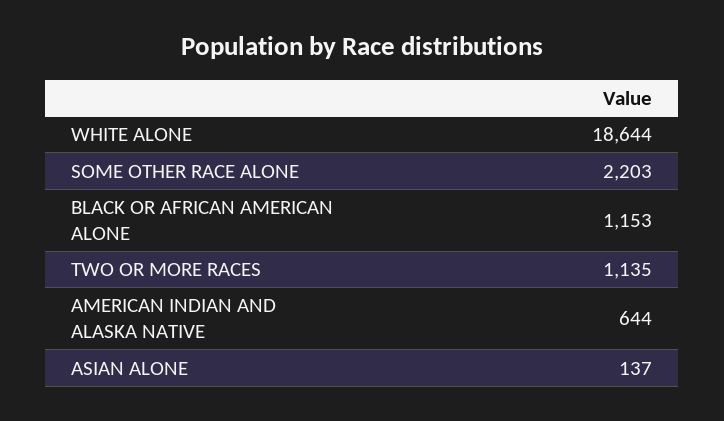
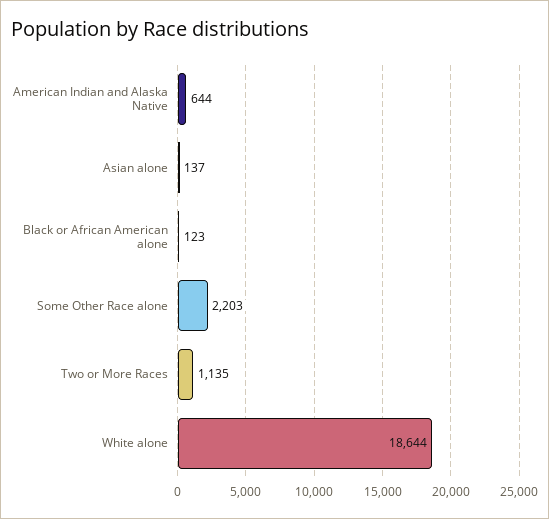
BLACK OR AFRICAN AMERICAN ALONE: 1153 -> 123

